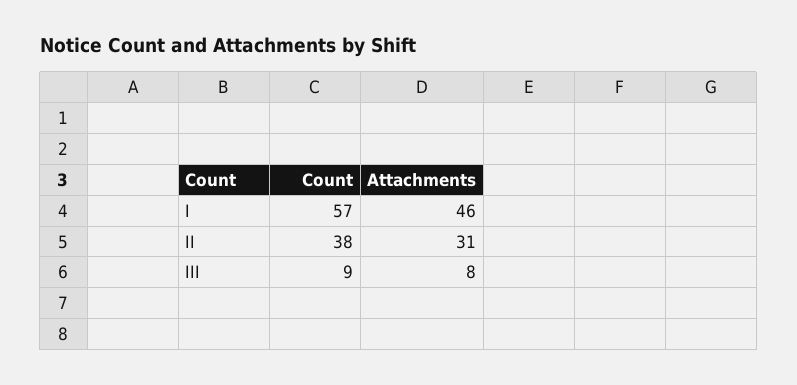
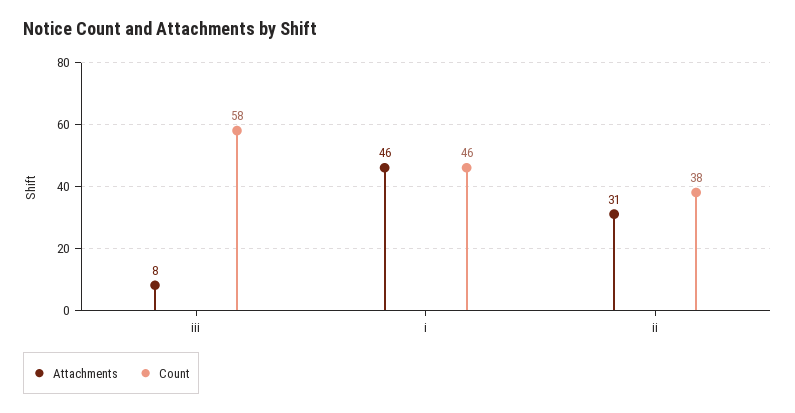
Count, I: 57 -> 46
Count, III: 9 -> 58

